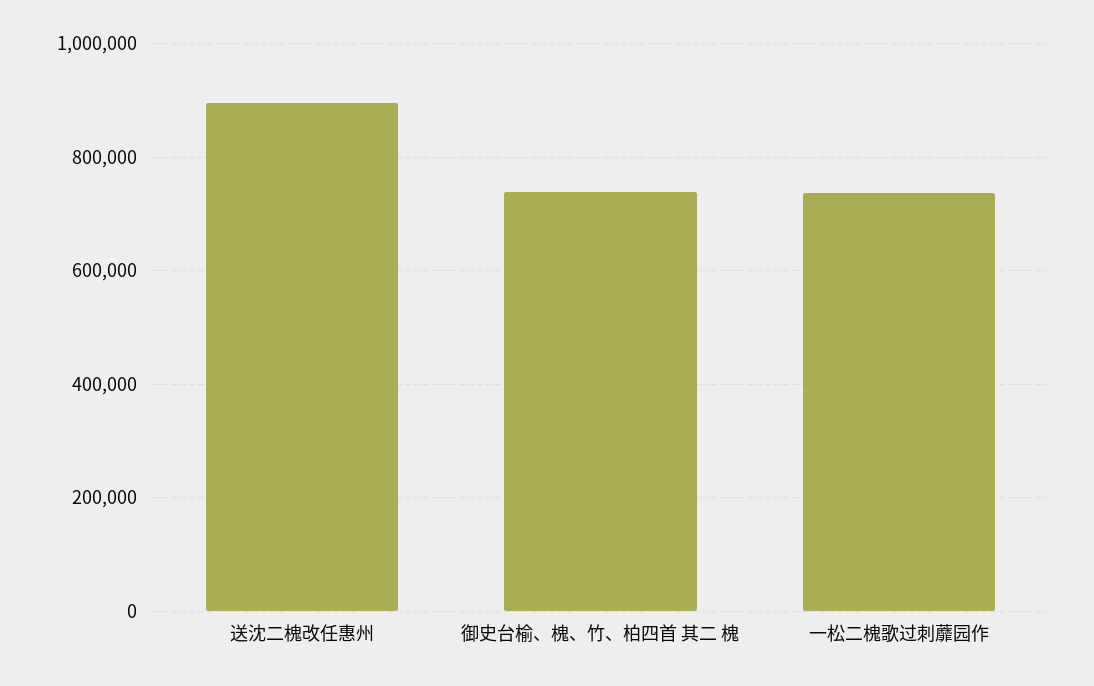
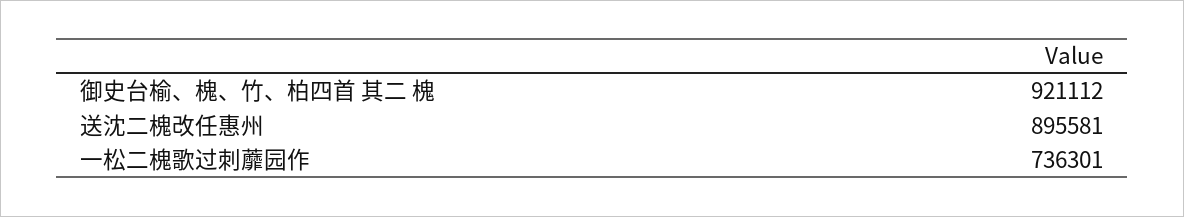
御史台榆、槐、竹、柏四首 其二 槐: 740000 -> 921112

